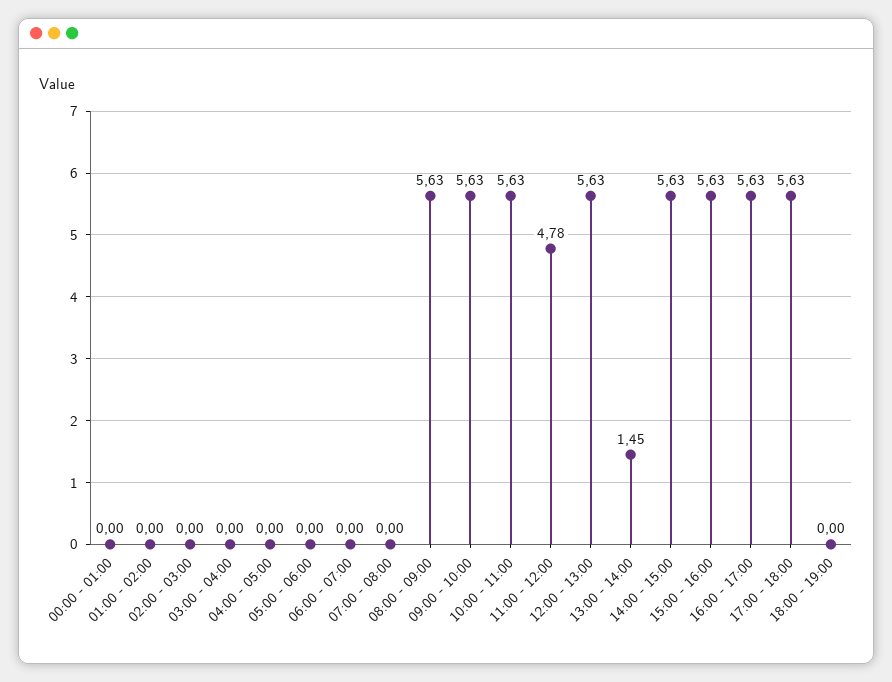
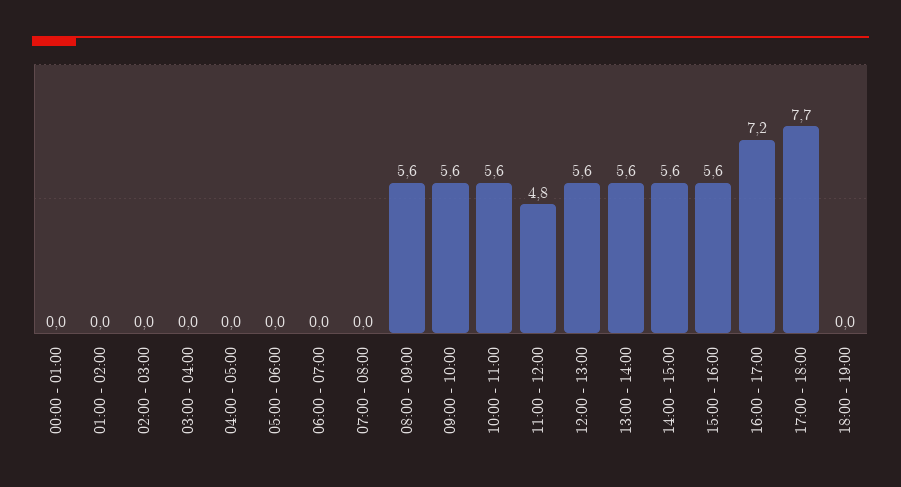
13:00 - 14:00: 1.45 -> 5.6
16:00 - 17:00: 5.63 -> 7.2
17:00 - 18:00: 5.63 -> 7.7

